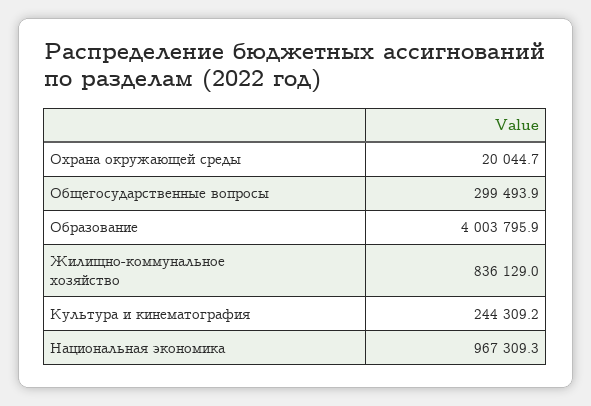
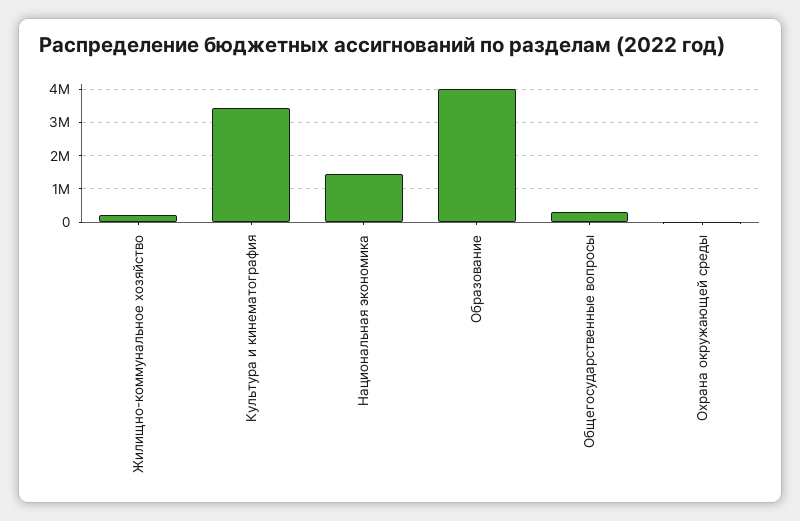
Жилищно-коммунальное хозяйство: 836129 -> 200000
Культура и кинематография: 244309.2 -> 3400000
Национальная экономика: 967309.3 -> 1400000

